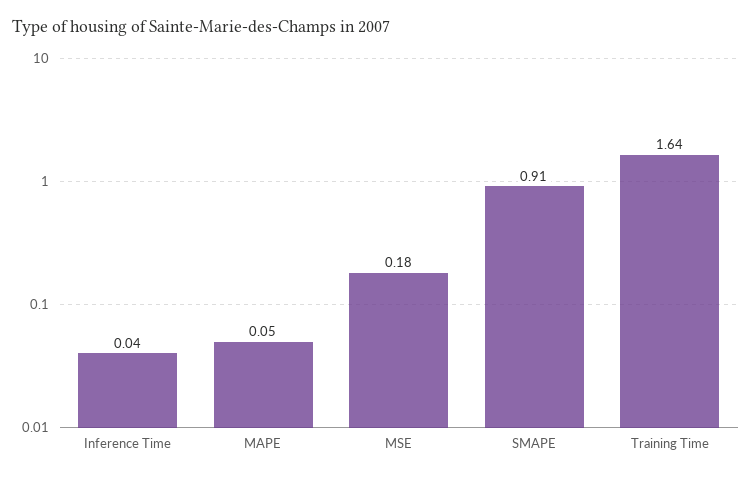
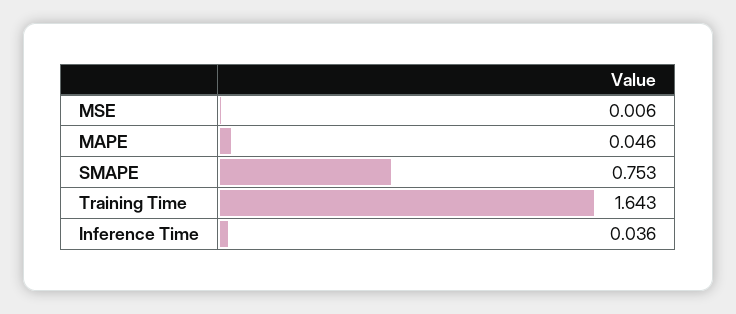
MSE: 0.18 -> 0.006
SMAPE: 0.91 -> 0.753

